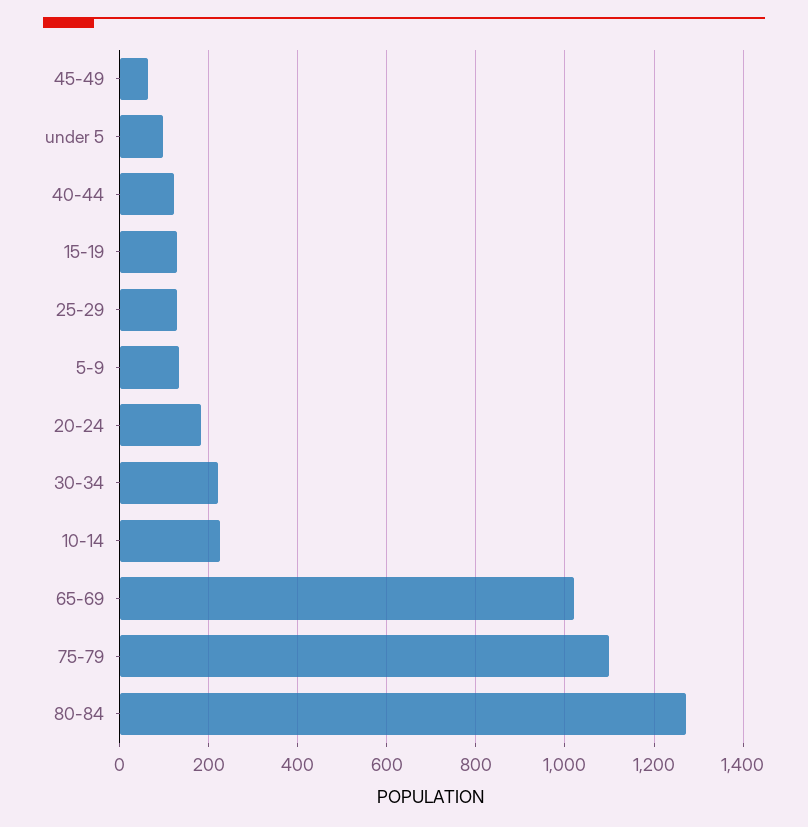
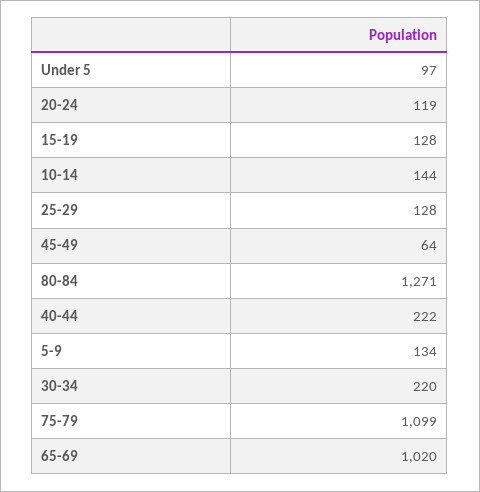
40-44: 120 -> 222
20-24: 180 -> 119
10-14: 220 -> 144

